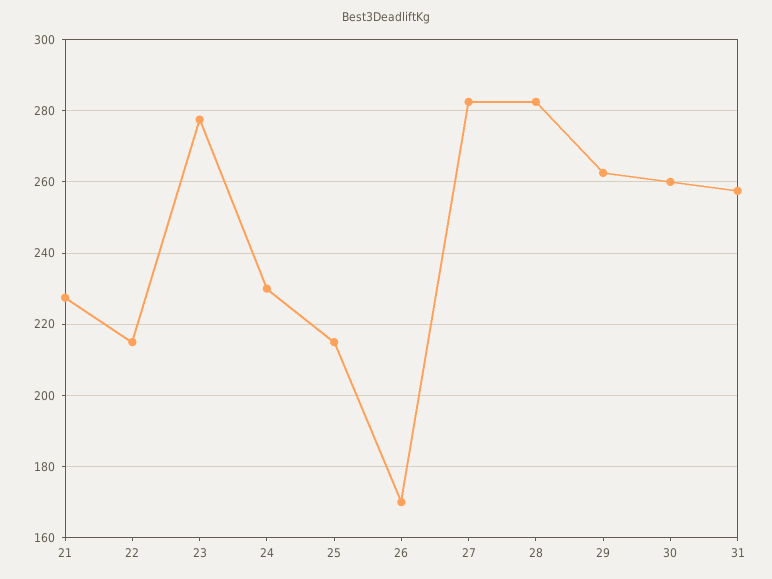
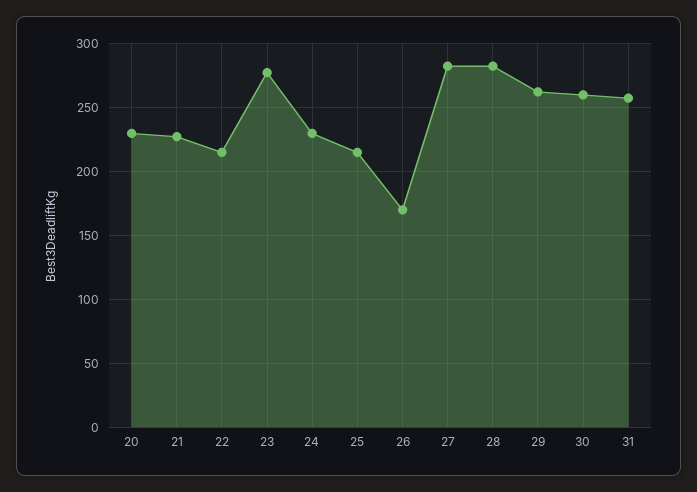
20: none -> 230

